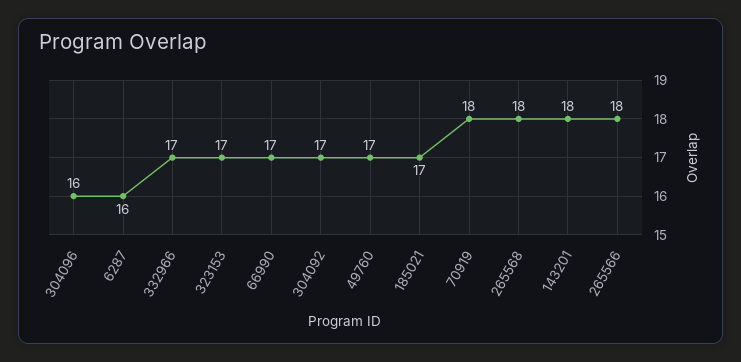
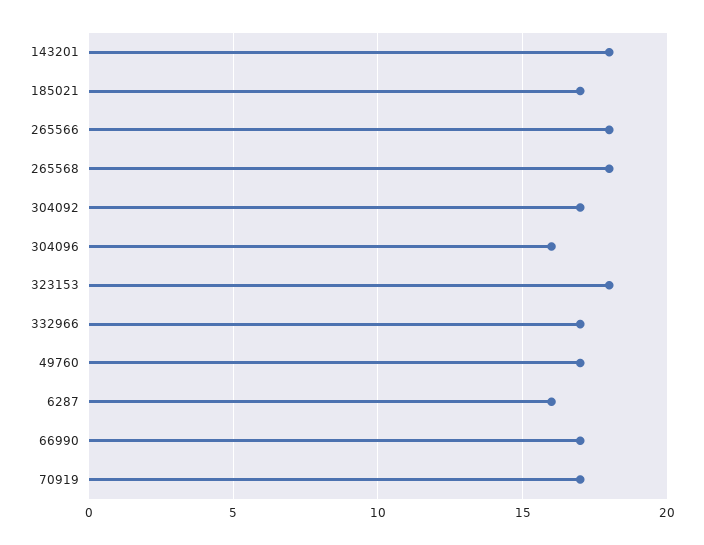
323153: 17 -> 18
70919: 18 -> 17

